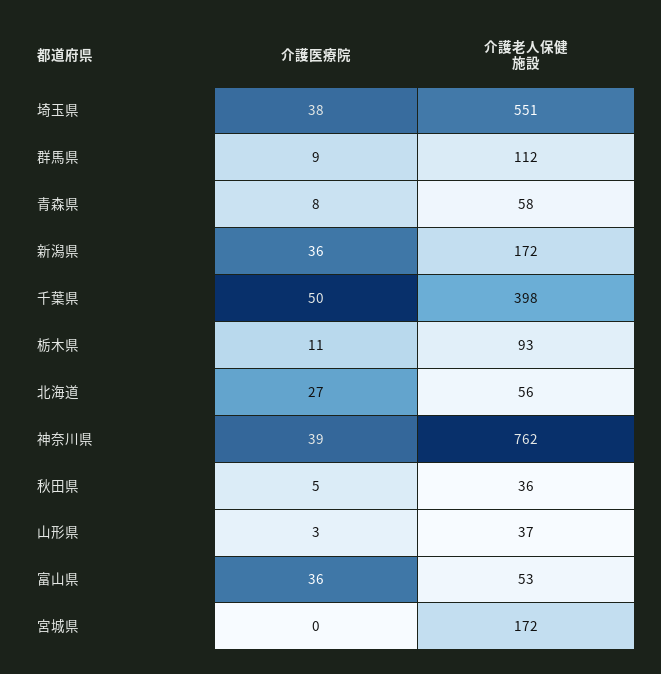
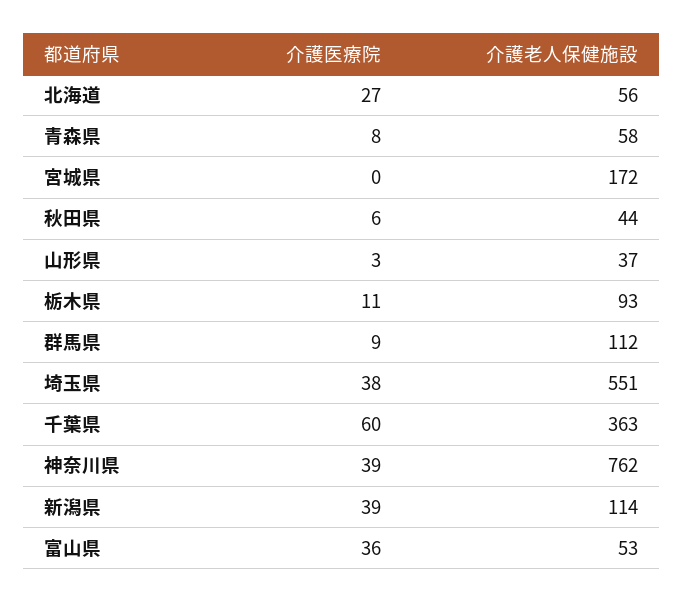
介護医療院, 新潟県: 36 -> 39
介護老人保健施設, 新潟県: 172 -> 114
介護医療院, 千葉県: 50 -> 60
介護老人保健施設, 千葉県: 398 -> 363
介護医療院, 秋田県: 5 -> 6
介護老人保健施設, 秋田県: 36 -> 44

